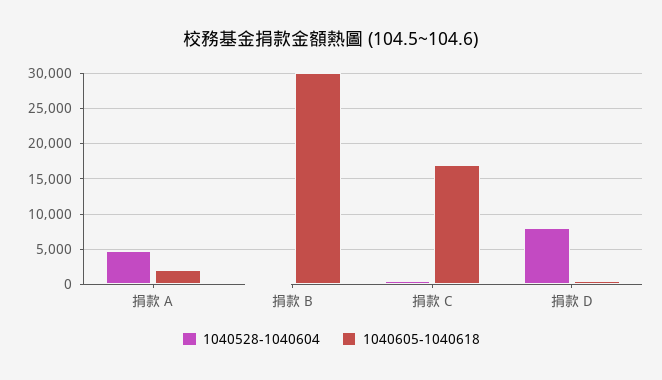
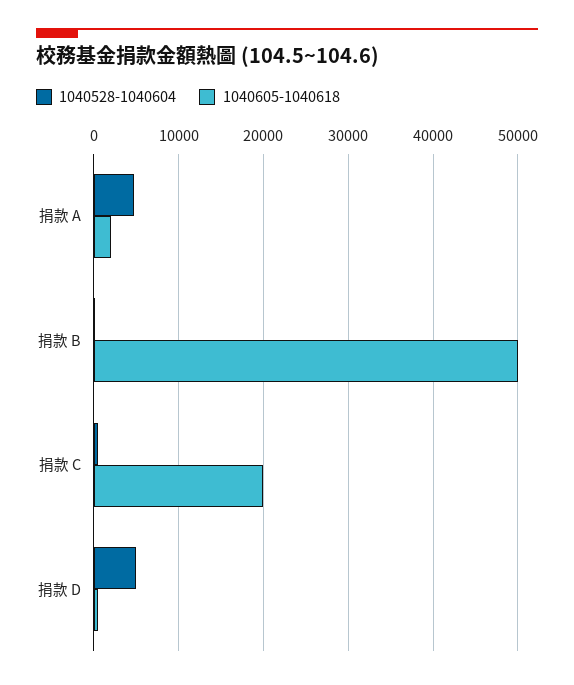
1040605-1040618, 捐款 B: 30000 -> 50000
1040605-1040618, 捐款 C: 17000 -> 20000
1040528-1040604, 捐款 D: 8000 -> 5000

